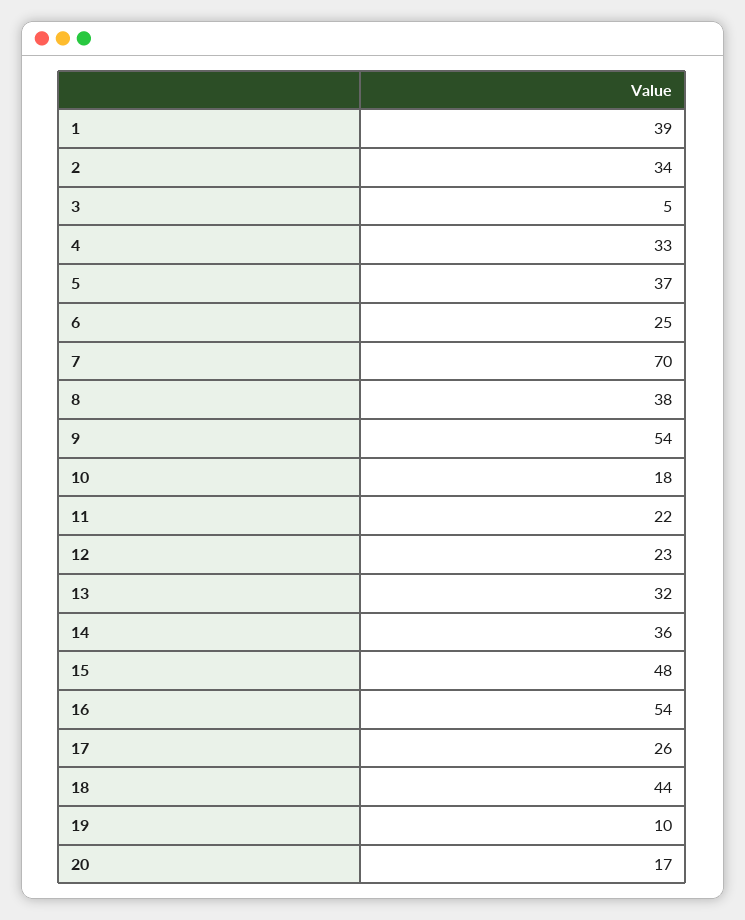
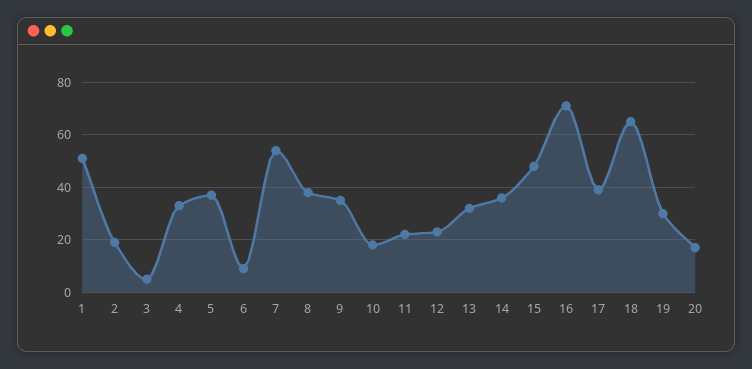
1: 39 -> 50
2: 34 -> 20
6: 25 -> 10
7: 70 -> 55
9: 54 -> 35
16: 54 -> 70
17: 26 -> 40
18: 44 -> 65
19: 10 -> 30

